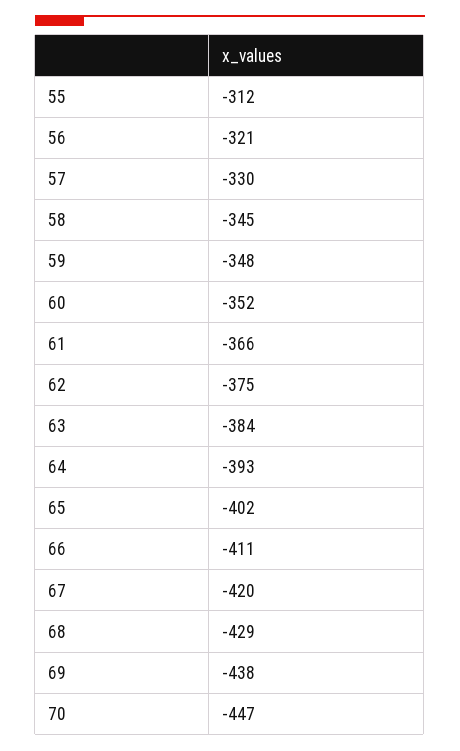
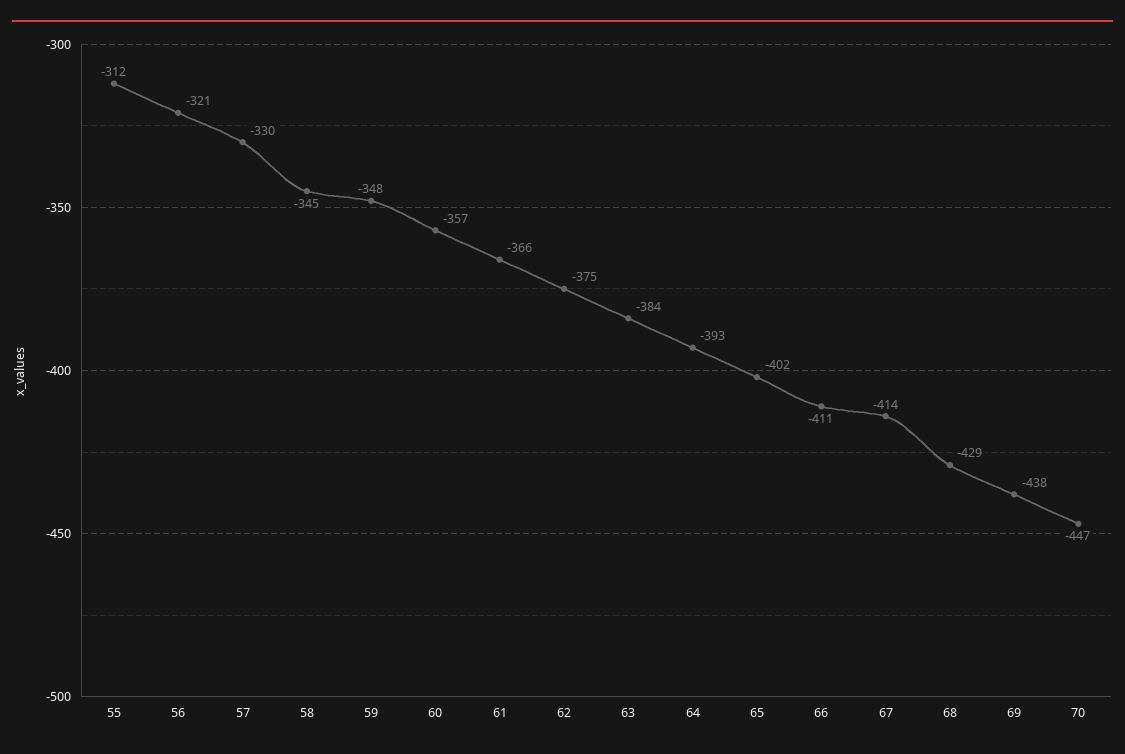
60: -352 -> -357
67: -420 -> -414

